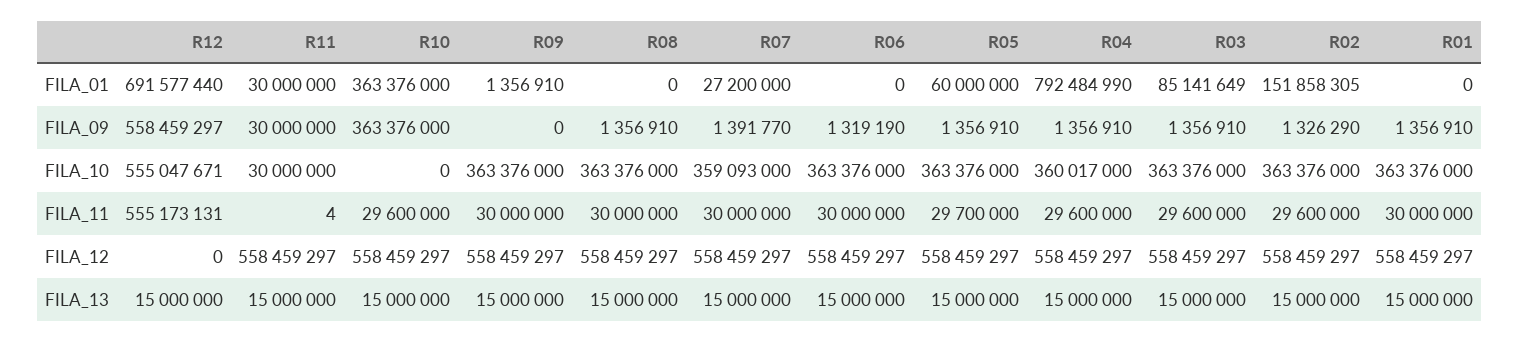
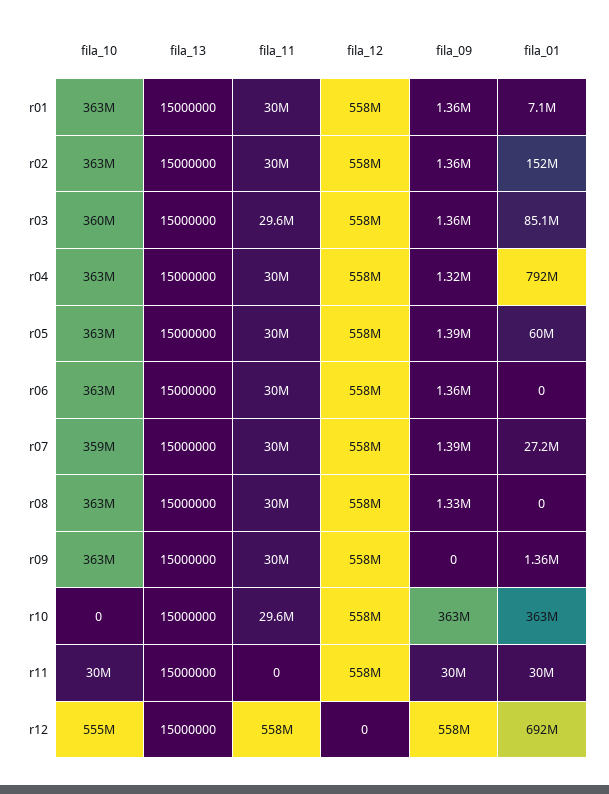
R01, FILA_01: 0 -> 7100000
R08, FILA_09: 1356910 -> 1330000
R06, FILA_09: 1319190 -> 1360000
R05, FILA_09: 1356910 -> 1390000
R04, FILA_09: 1356910 -> 1320000
R02, FILA_09: 1326290 -> 1360000
R04, FILA_10: 360017000 -> 363000000
R03, FILA_10: 363376000 -> 360000000
R12, FILA_11: 555173131 -> 558000000
R11, FILA_11: 4 -> 0
R05, FILA_11: 29700000 -> 30000000
R04, FILA_11: 29600000 -> 30000000
R02, FILA_11: 29600000 -> 30000000

